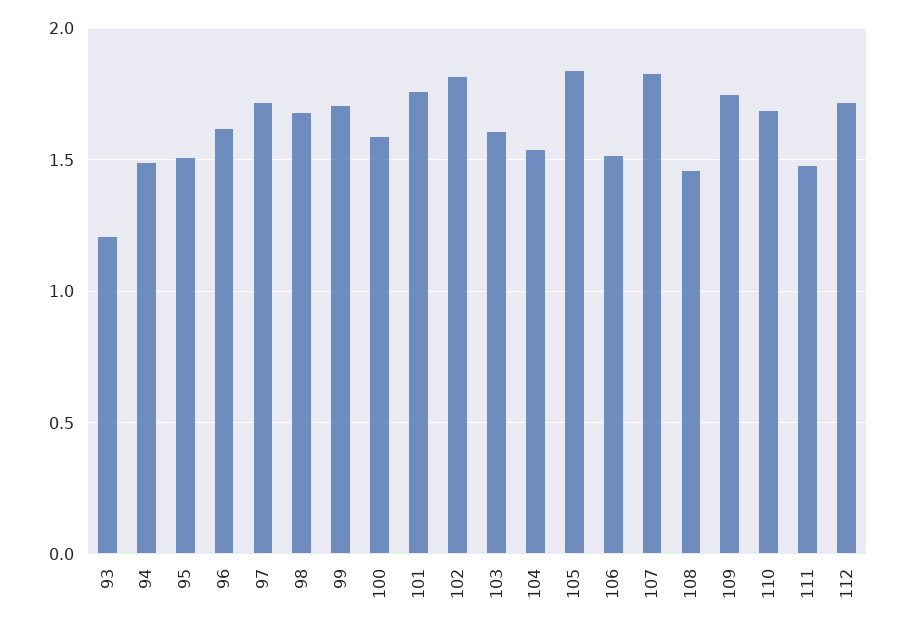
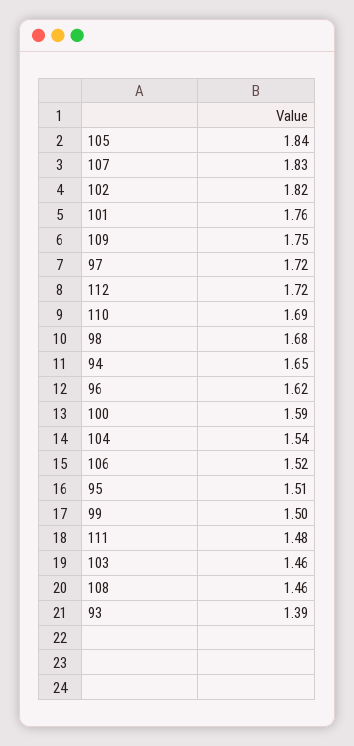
93: 1.2 -> 1.39
94: 1.5 -> 1.65
99: 1.7 -> 1.5
103: 1.6 -> 1.46

